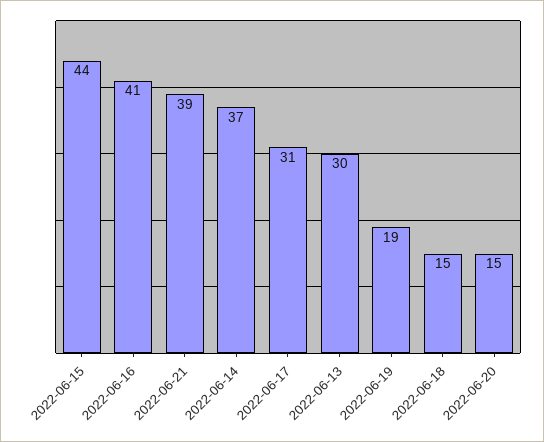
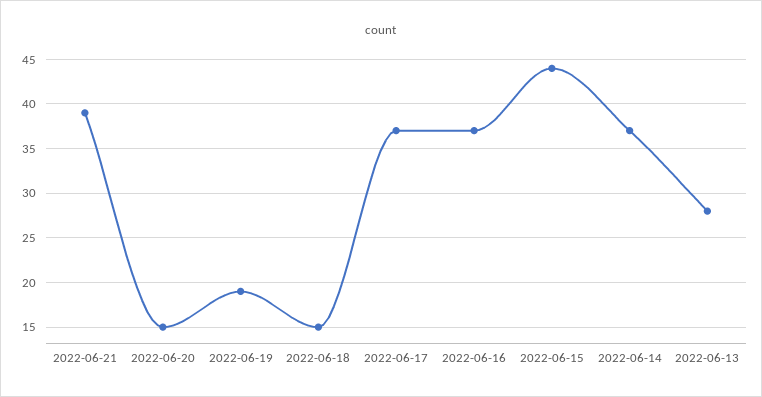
2022-06-16: 41 -> 37
2022-06-17: 31 -> 37
2022-06-13: 30 -> 28

